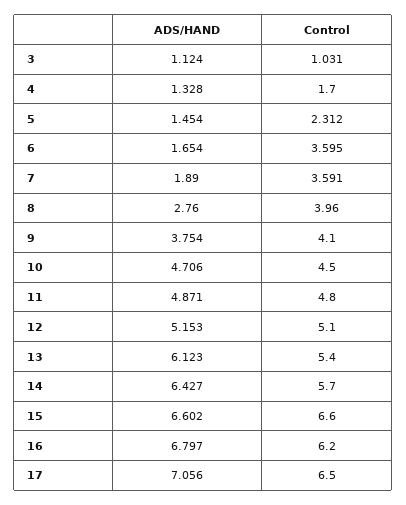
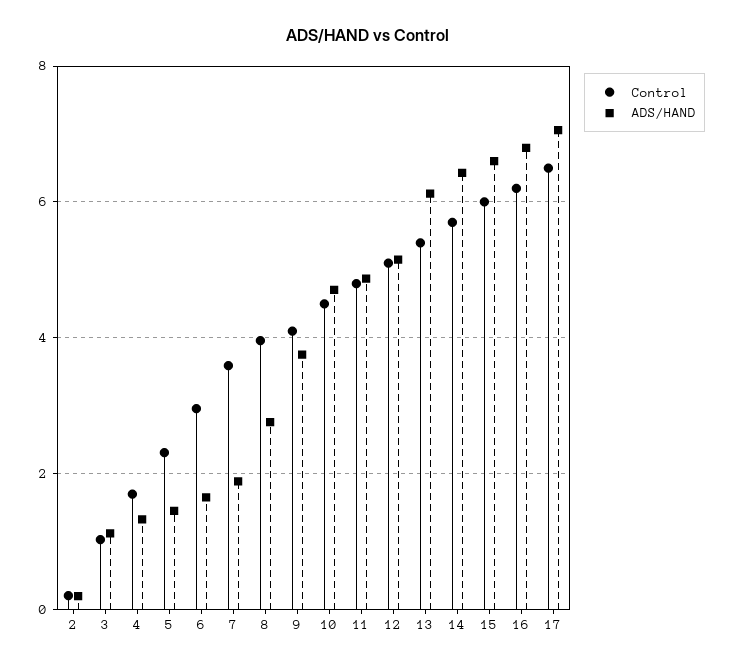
Control, 6: 3.595 -> 3
Control, 15: 6.6 -> 6
Control, 2: none -> 0.2
ADS/HAND, 2: none -> 0.2

